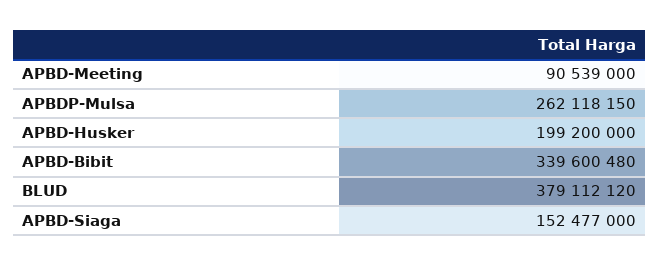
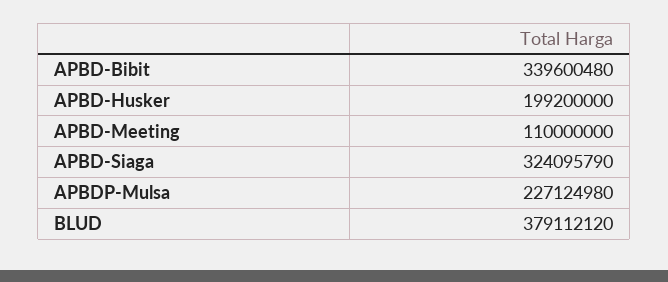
APBD-Meeting: 90539000 -> 110000000
APBDP-Mulsa: 262118150 -> 227124980
APBD-Siaga: 152477000 -> 324095790

